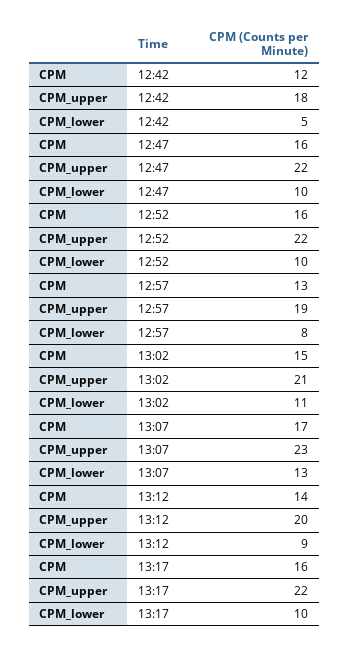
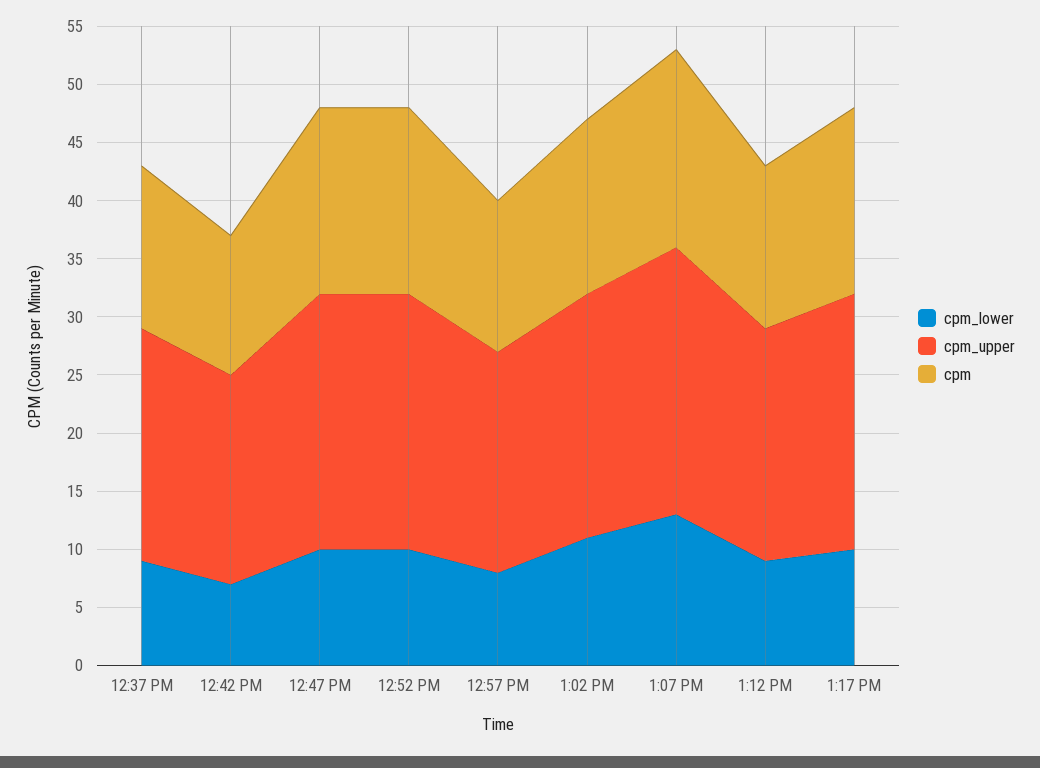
CPM_lower, 12:42: 5 -> 7
CPM_lower, 12:37 PM: none -> 9
CPM_upper, 12:37 PM: none -> 20
CPM, 12:37 PM: none -> 14

